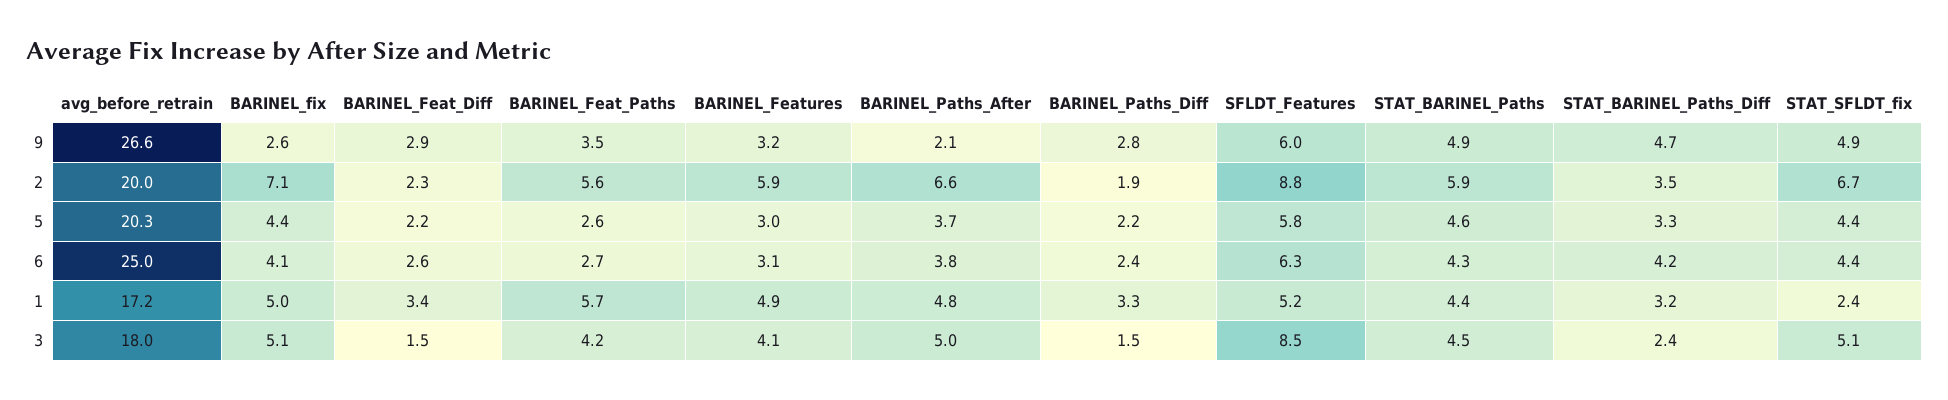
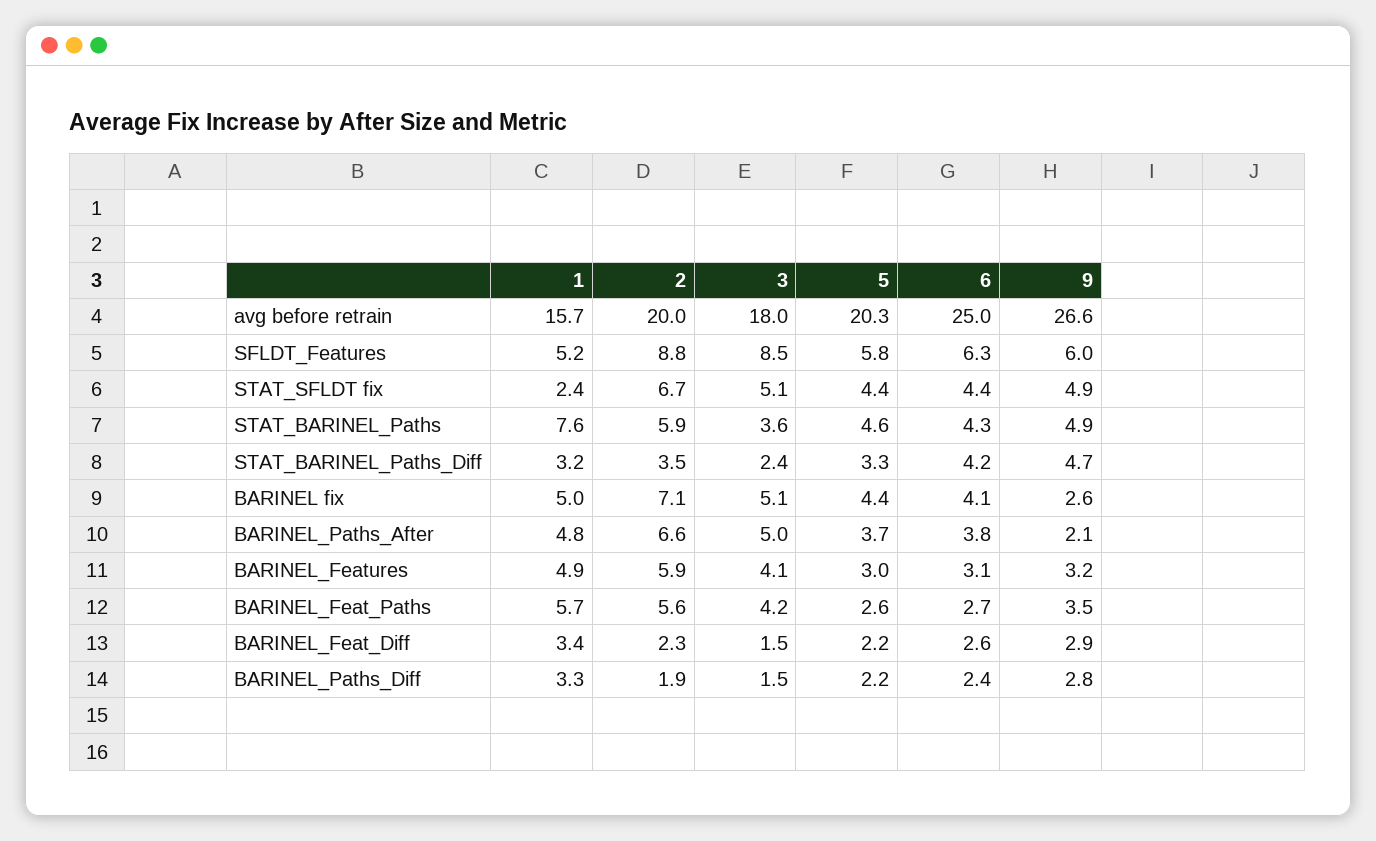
avg_before_retrain, 1: 17.2 -> 15.7
STAT_BARINEL_Paths, 1: 4.4 -> 7.6
STAT_BARINEL_Paths, 3: 4.5 -> 3.6

